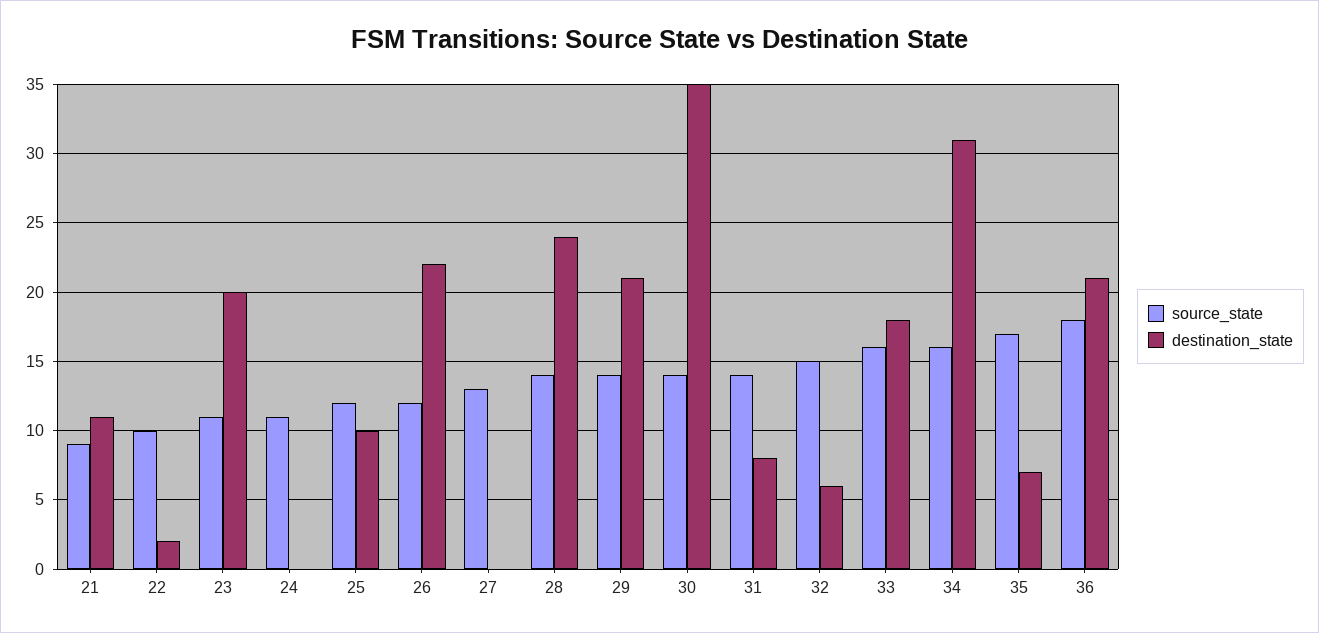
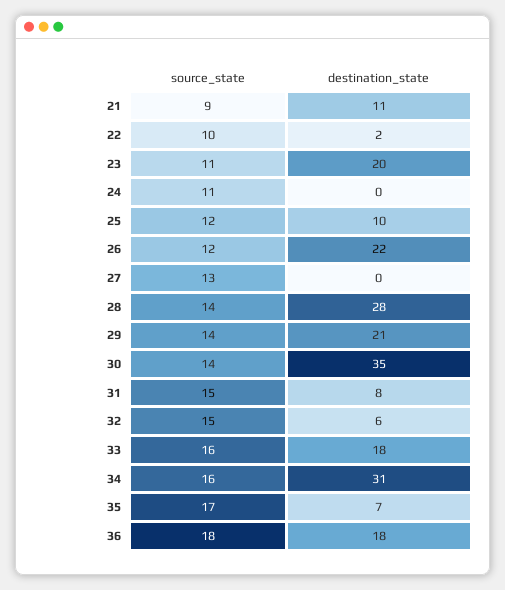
destination_state, 28: 24 -> 28
source_state, 31: 14 -> 15
destination_state, 36: 21 -> 18

